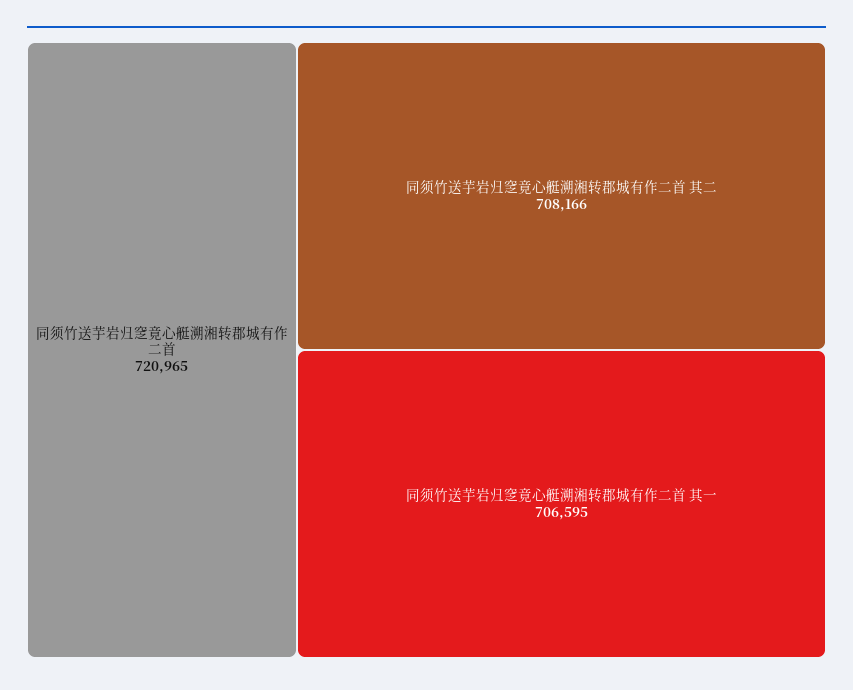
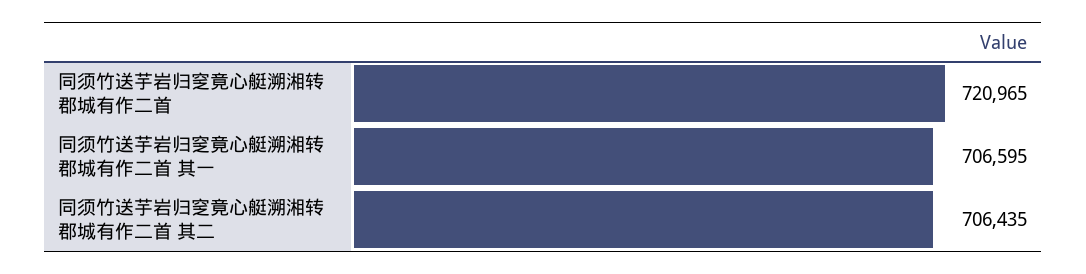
同须竹送芋岩归窆竟心艇溯湘转郡城有作二首 其二: 708166 -> 706435

